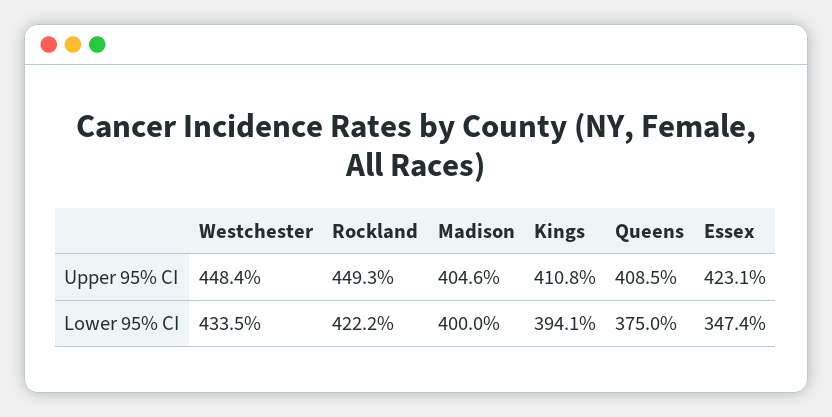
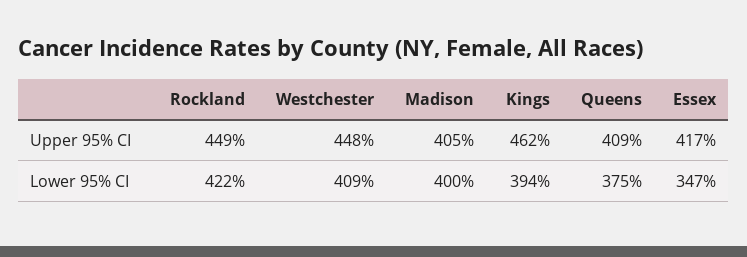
Kings, Upper 95% CI: 410.8 -> 462
Essex, Upper 95% CI: 423.1 -> 417
Westchester, Lower 95% CI: 433.5 -> 409

